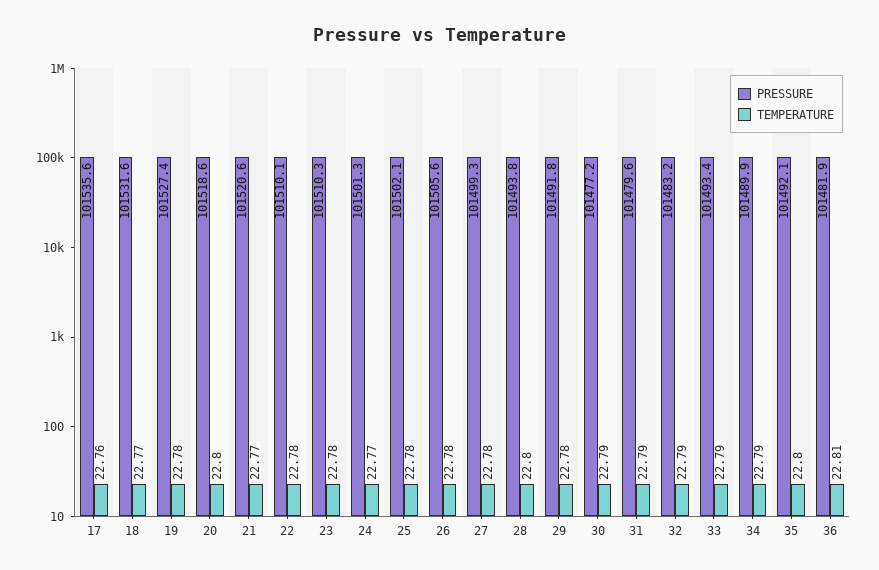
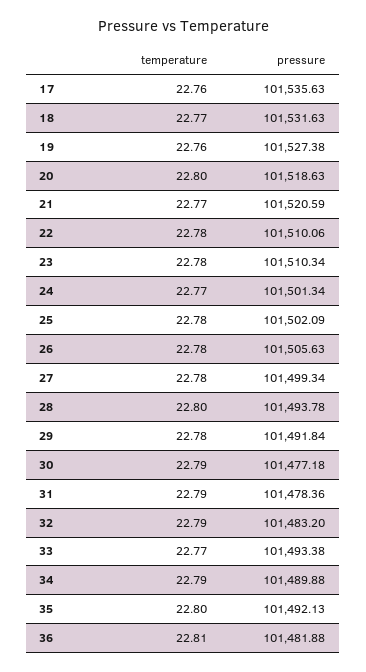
TEMPERATURE, 19: 22.78 -> 22.76
PRESSURE, 31: 101479.6 -> 101478.36
TEMPERATURE, 33: 22.79 -> 22.77

